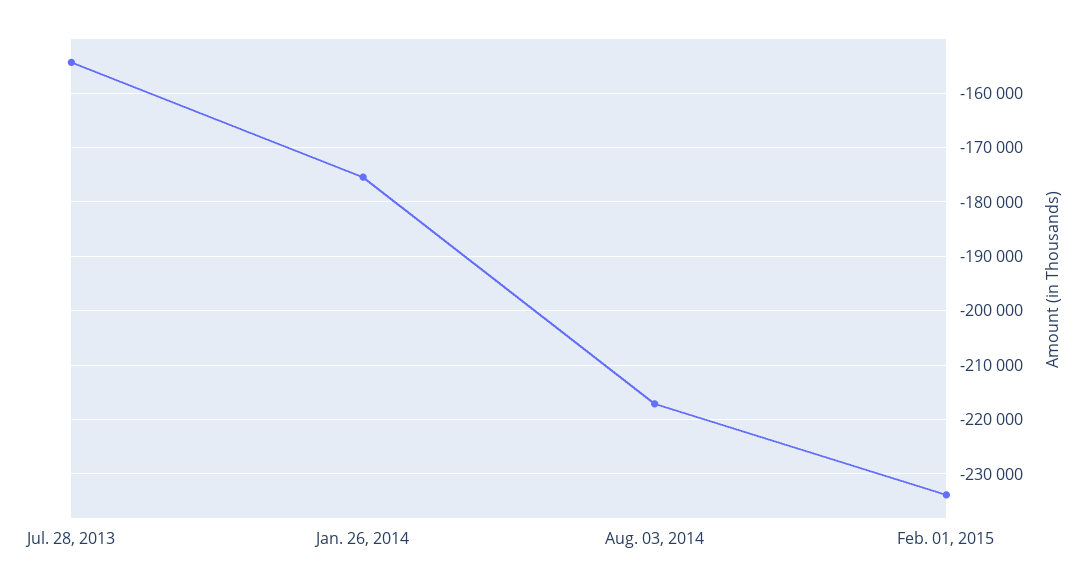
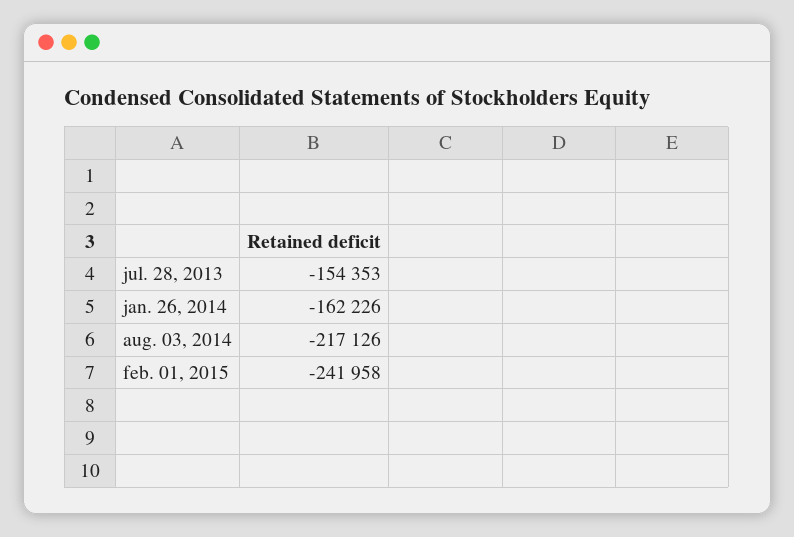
Jan. 26, 2014: -176000 -> -162226
Feb. 01, 2015: -234000 -> -241958

